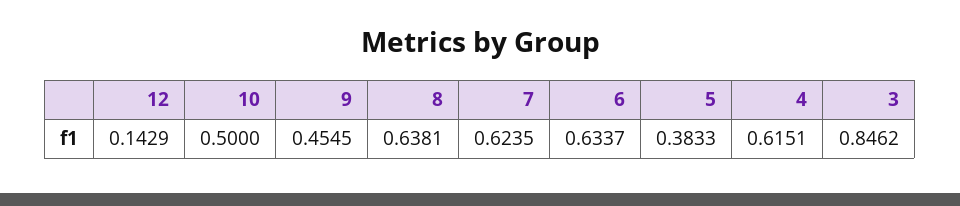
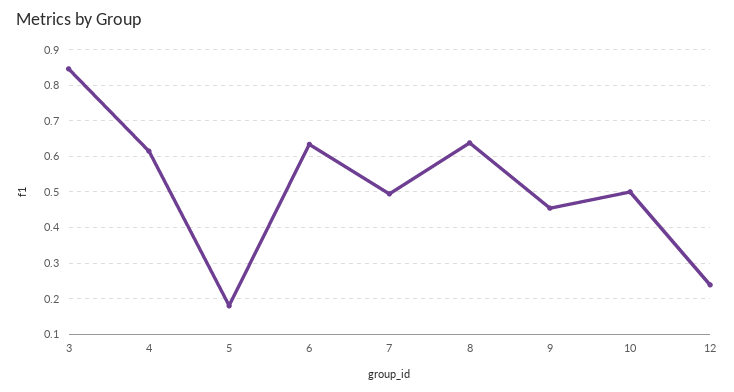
12: 0.1429 -> 0.24
7: 0.6235 -> 0.5
5: 0.3833 -> 0.18

